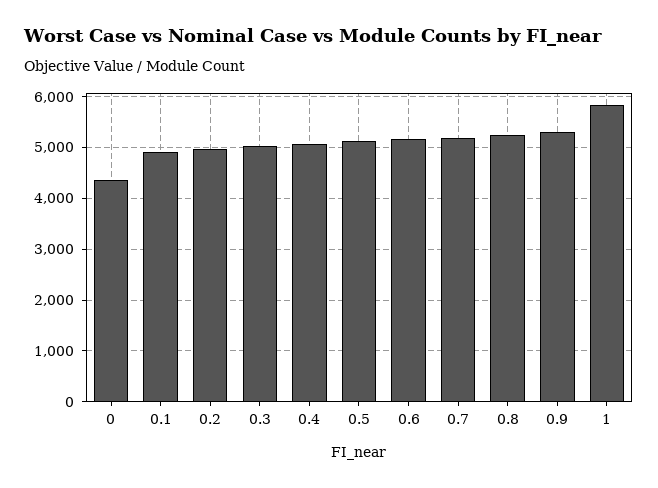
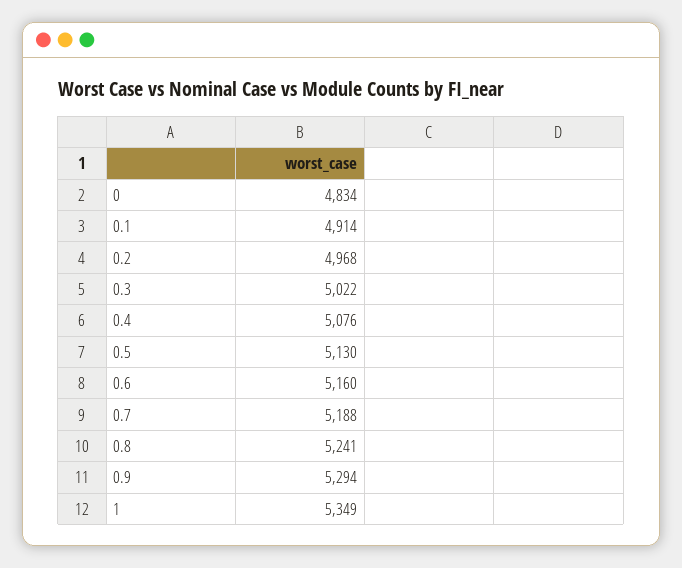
0: 4400 -> 4834
1: 5800 -> 5349

